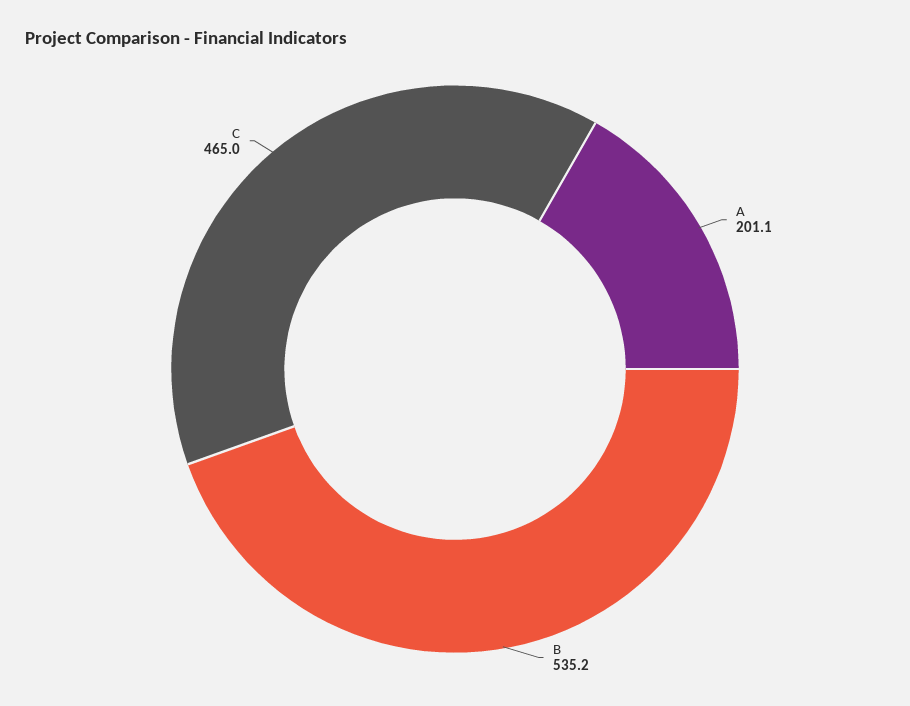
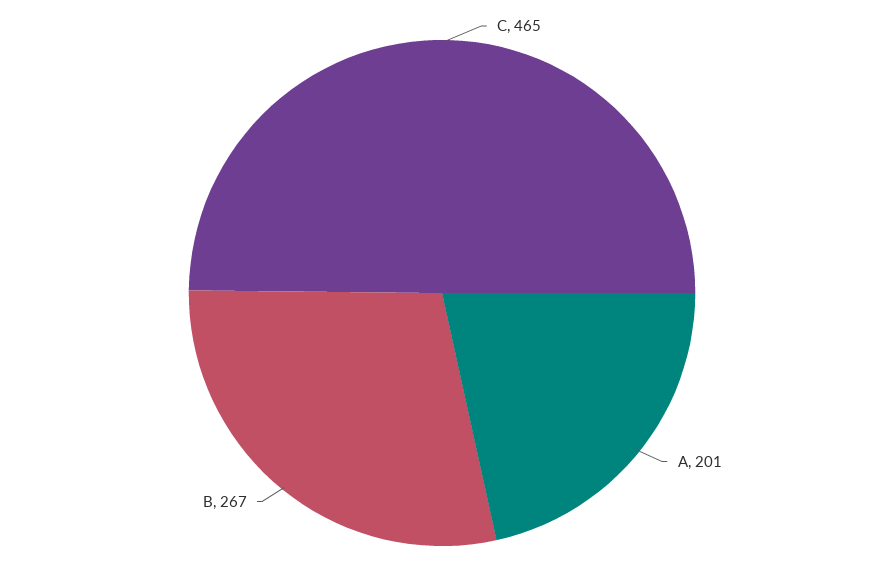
B: 535.2 -> 267

